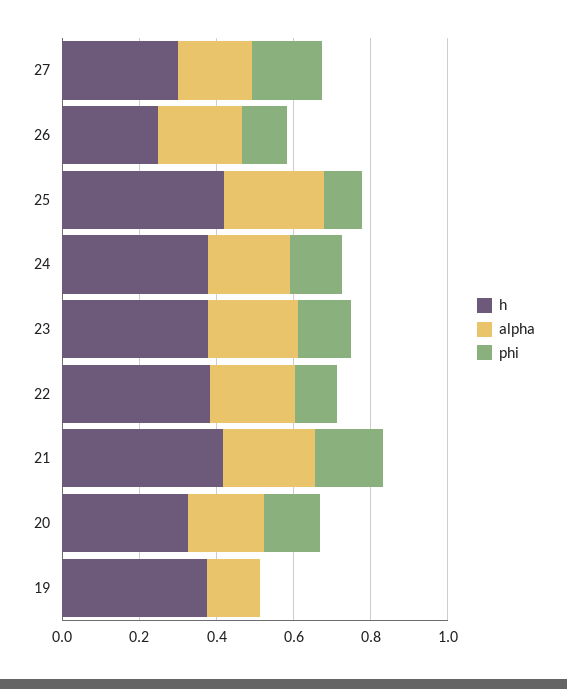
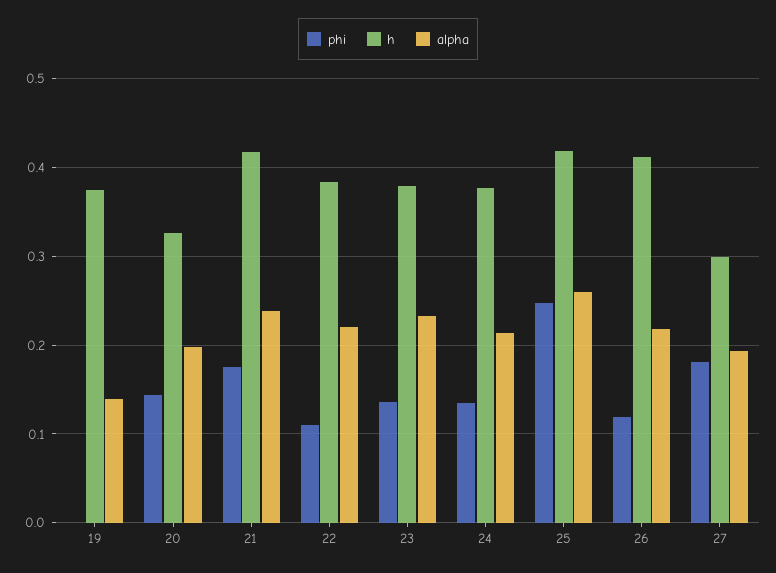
h, 26: 0.25 -> 0.41
phi, 25: 0.1 -> 0.25

